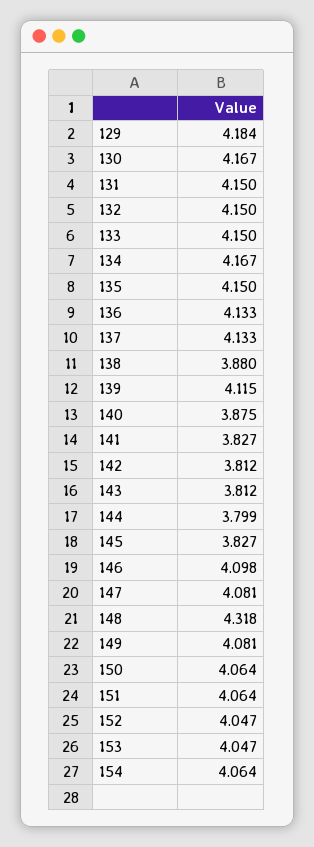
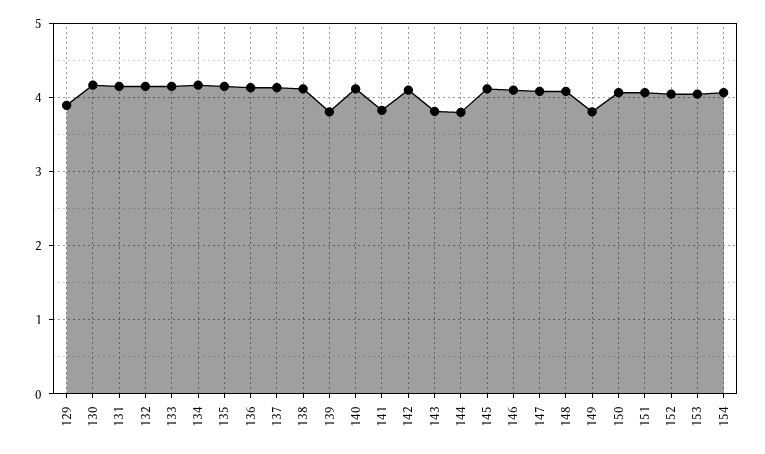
129: 4.184 -> 3.9
138: 3.88 -> 4.1
139: 4.115 -> 3.8
140: 3.875 -> 4.1
142: 3.812 -> 4.1
145: 3.827 -> 4.1
148: 4.318 -> 4.1
149: 4.081 -> 3.8

